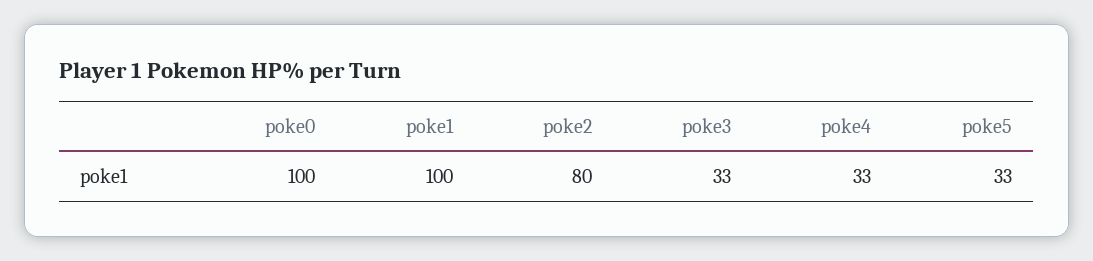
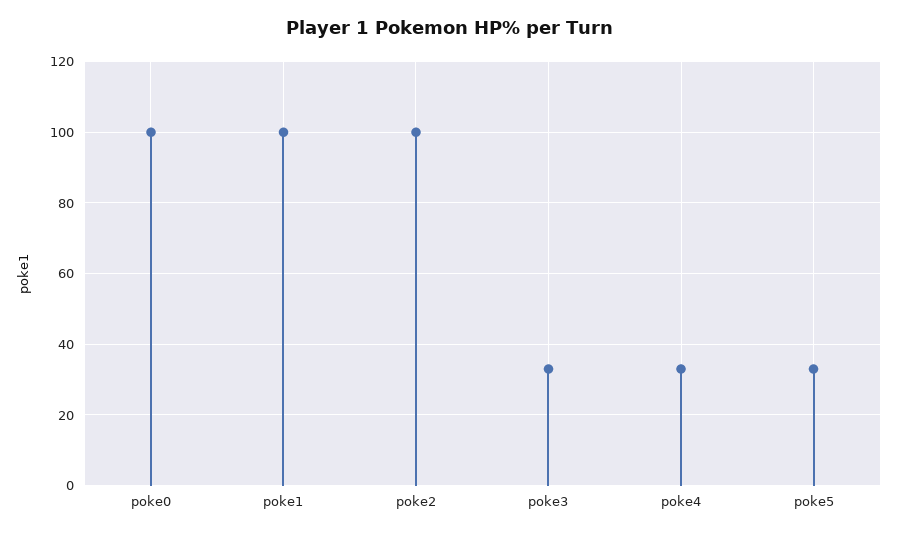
poke2: 80 -> 100

